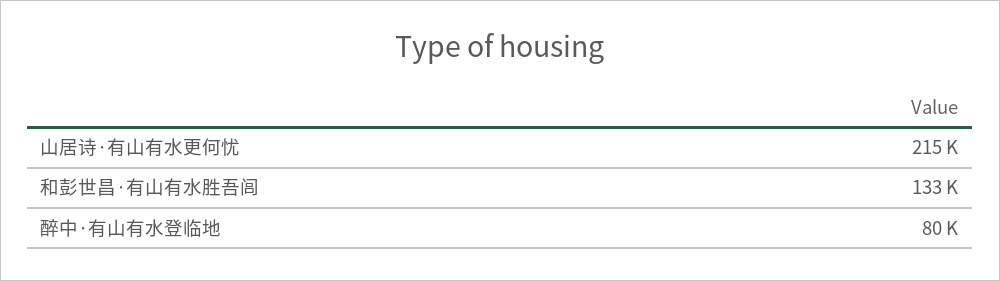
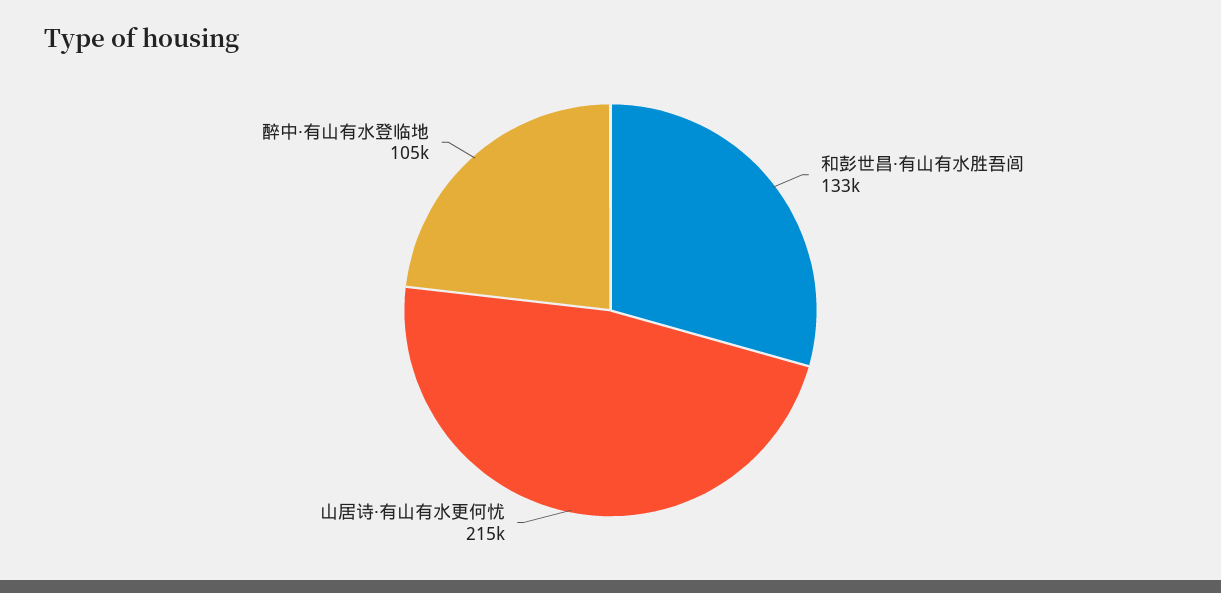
醉中·有山有水登临地: 80000 -> 105000

